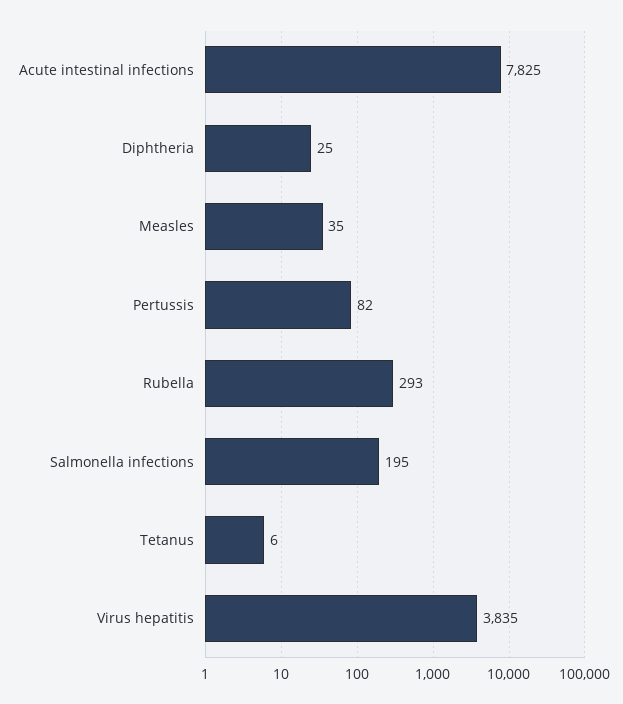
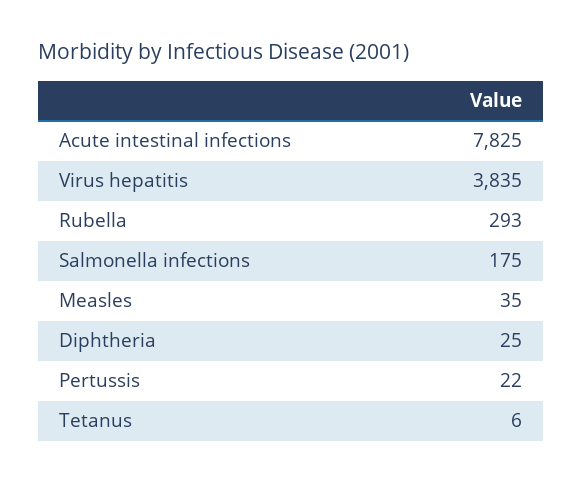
Pertussis: 82 -> 22
Salmonella infections: 195 -> 175

